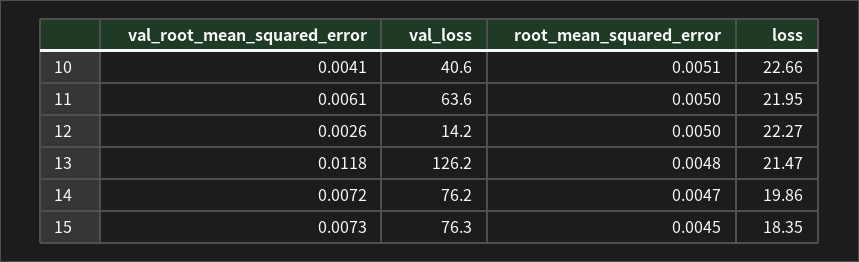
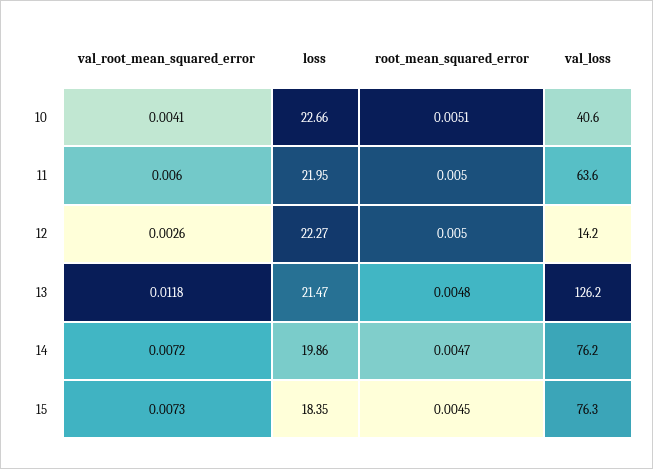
val_root_mean_squared_error, 11: 0.0061 -> 0.006

